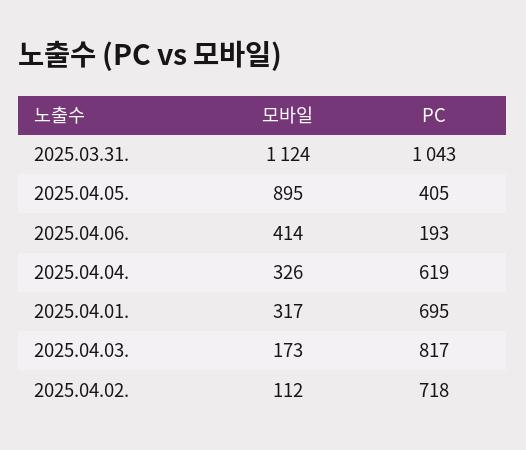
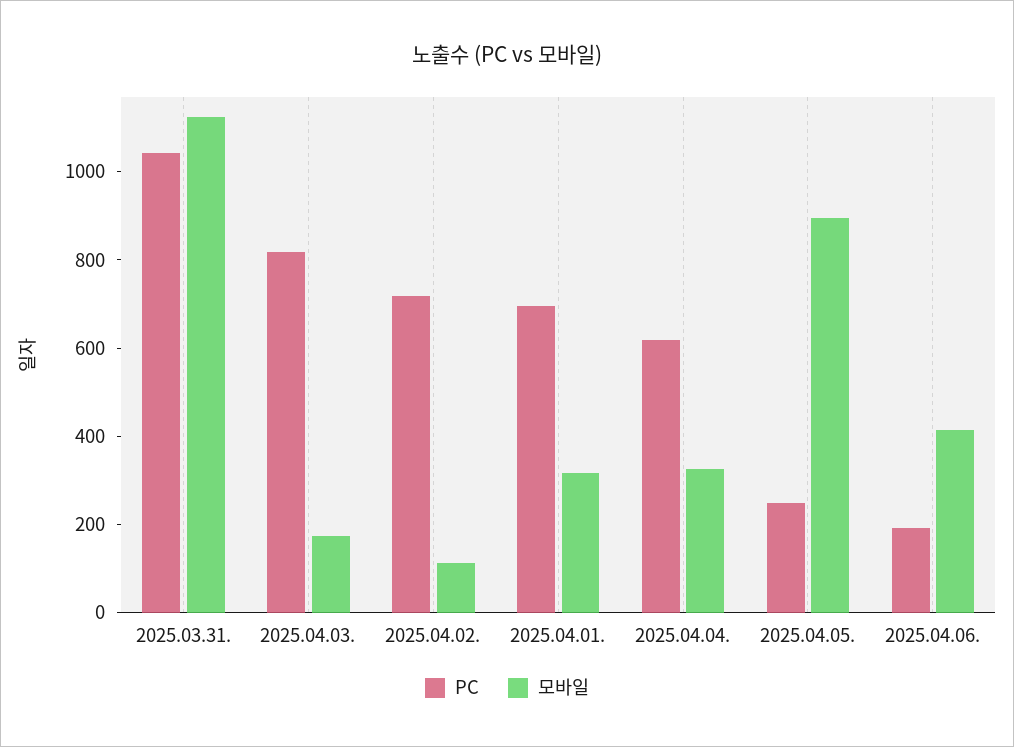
PC, 2025.04.05.: 405 -> 250

